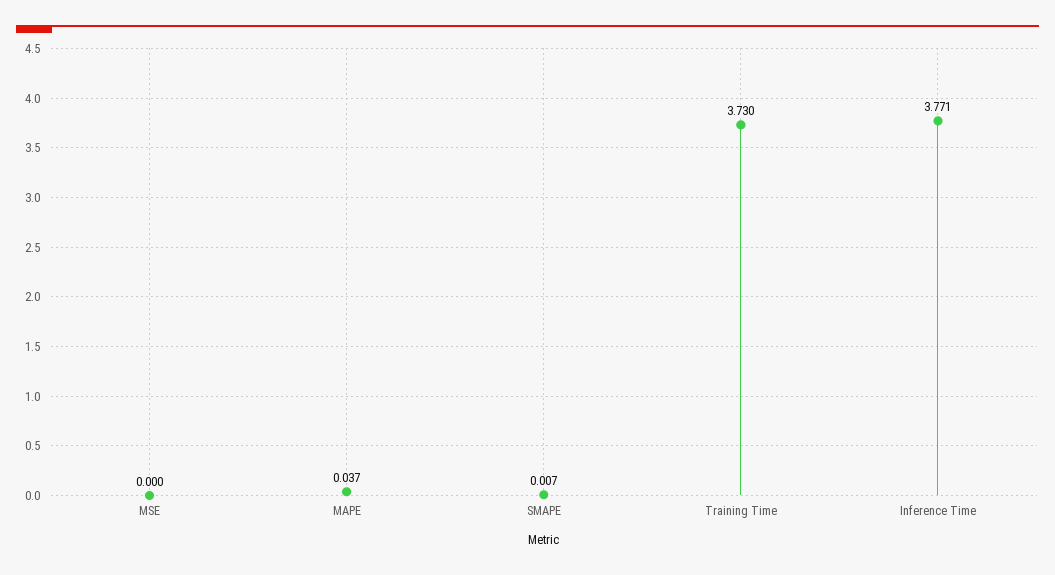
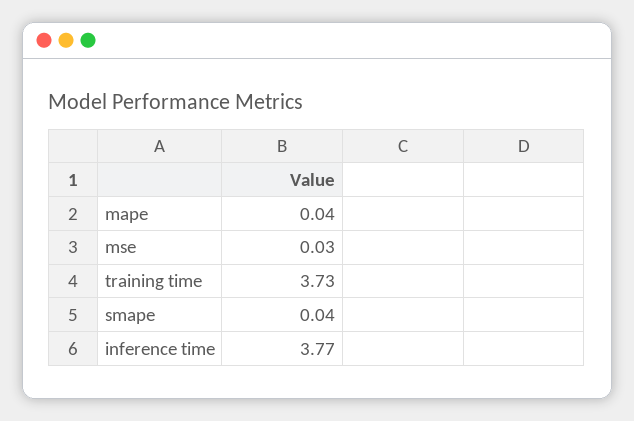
MSE: 0 -> 0.03
SMAPE: 0.007 -> 0.04

